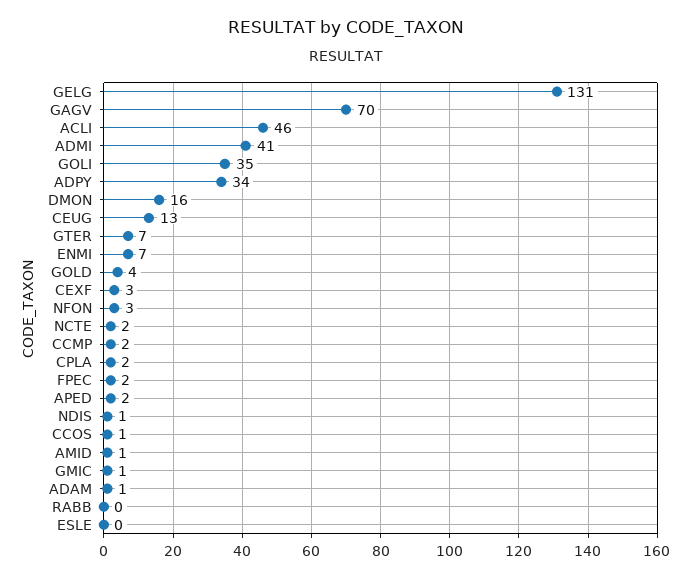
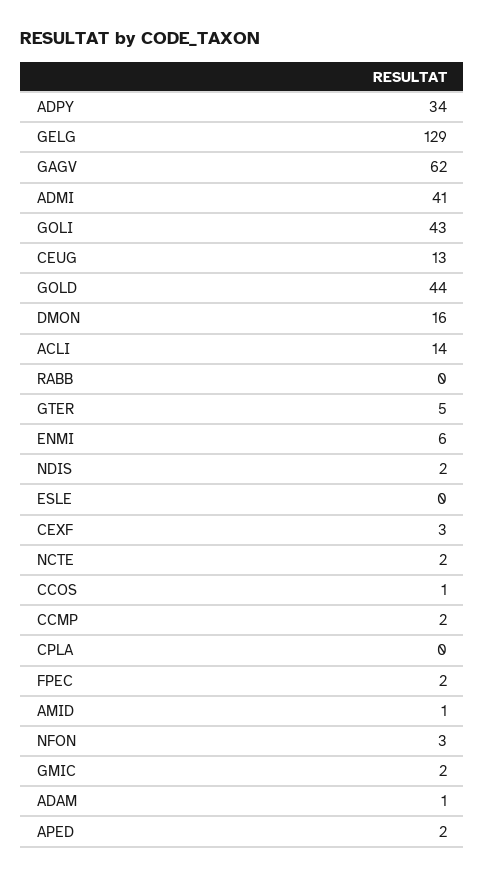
GELG: 131 -> 129
GAGV: 70 -> 62
ACLI: 46 -> 14
GOLI: 35 -> 43
GTER: 7 -> 5
ENMI: 7 -> 6
GOLD: 4 -> 44
CPLA: 2 -> 0
NDIS: 1 -> 2
GMIC: 1 -> 2

